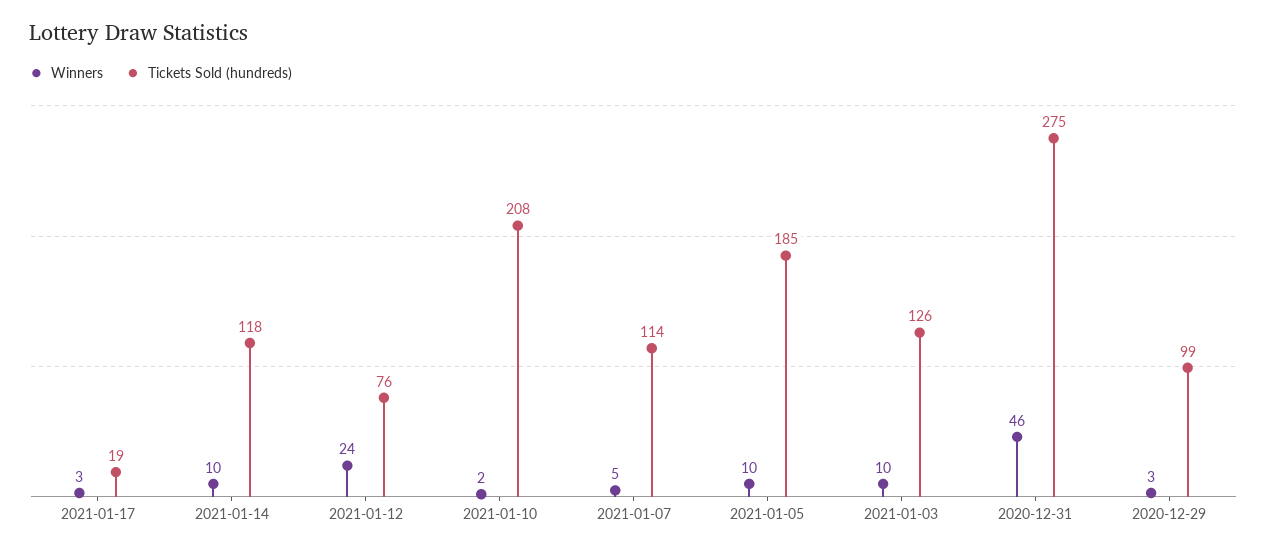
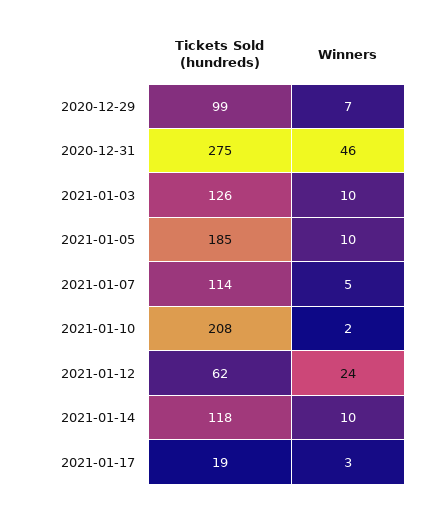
Tickets Sold (hundreds), 2021-01-12: 76 -> 62
Winners, 2020-12-29: 3 -> 7

